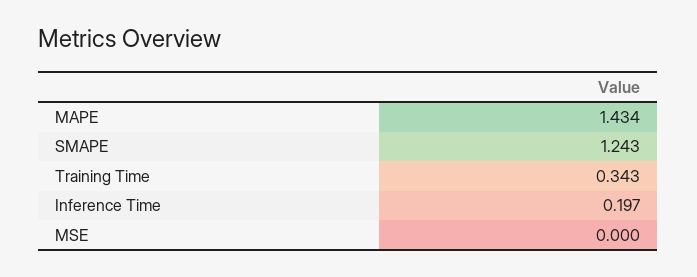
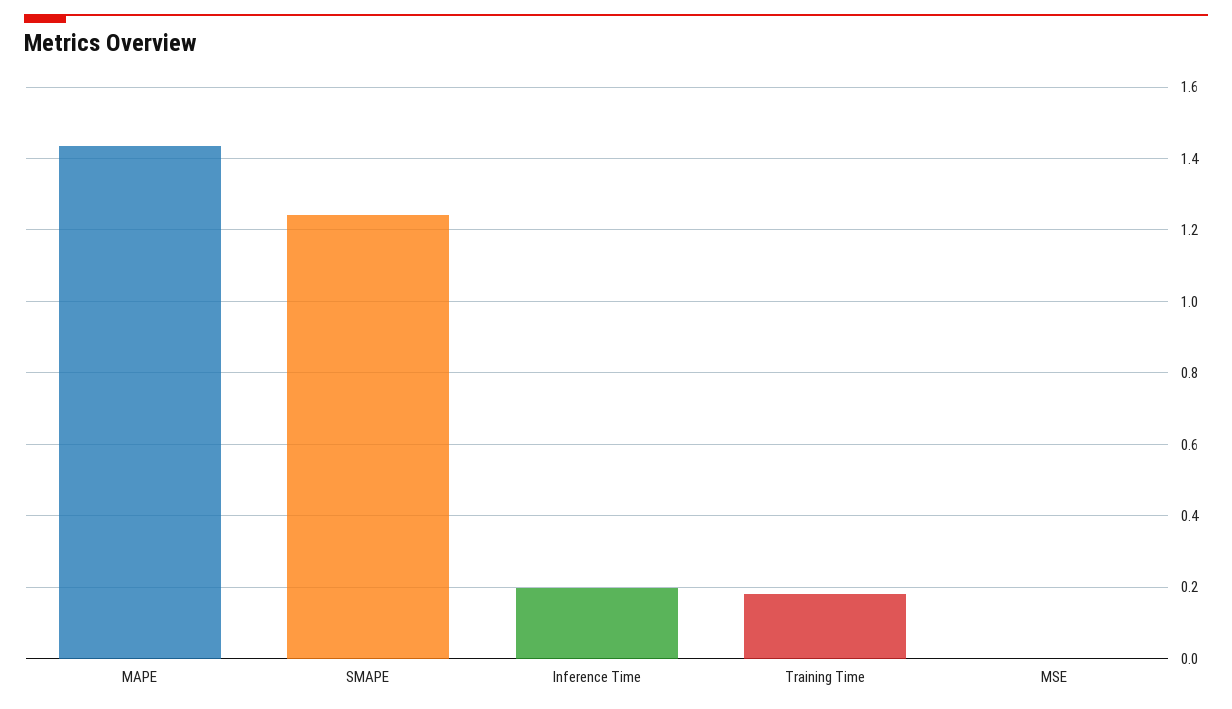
Training Time: 0.343 -> 0.18

